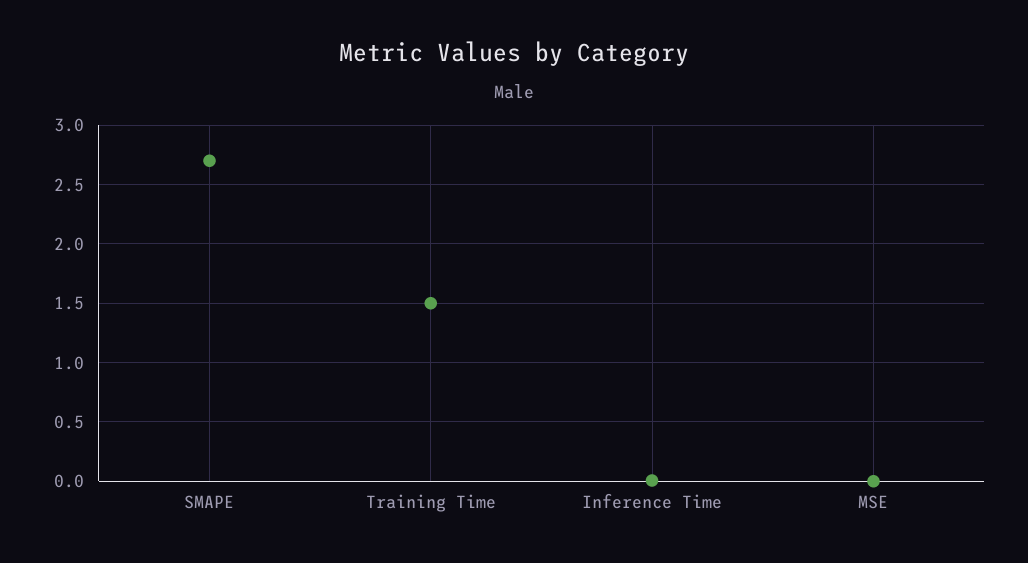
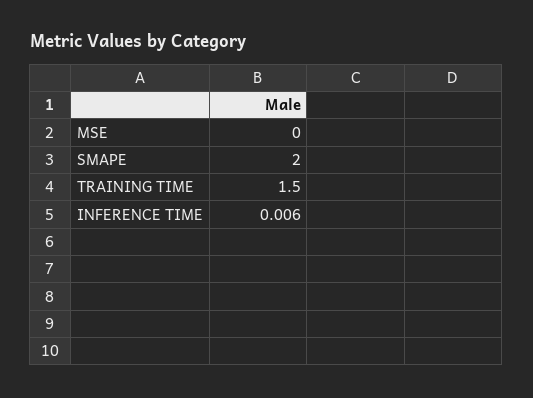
SMAPE: 2.7 -> 2

